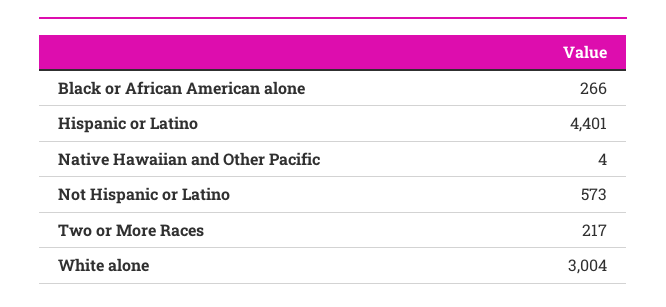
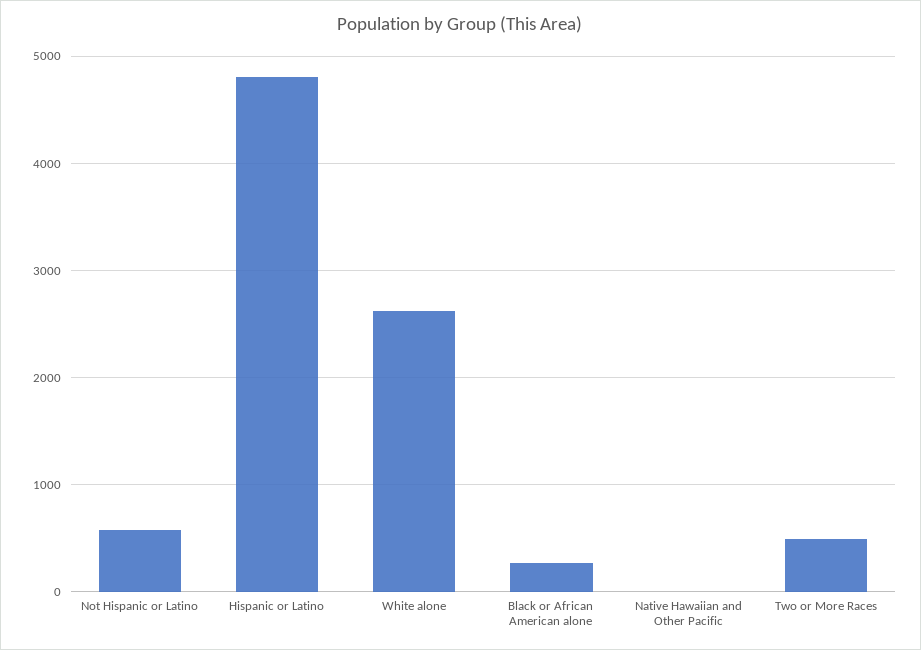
Hispanic or Latino: 4401 -> 4800
Two or More Races: 217 -> 500
White alone: 3004 -> 2600

